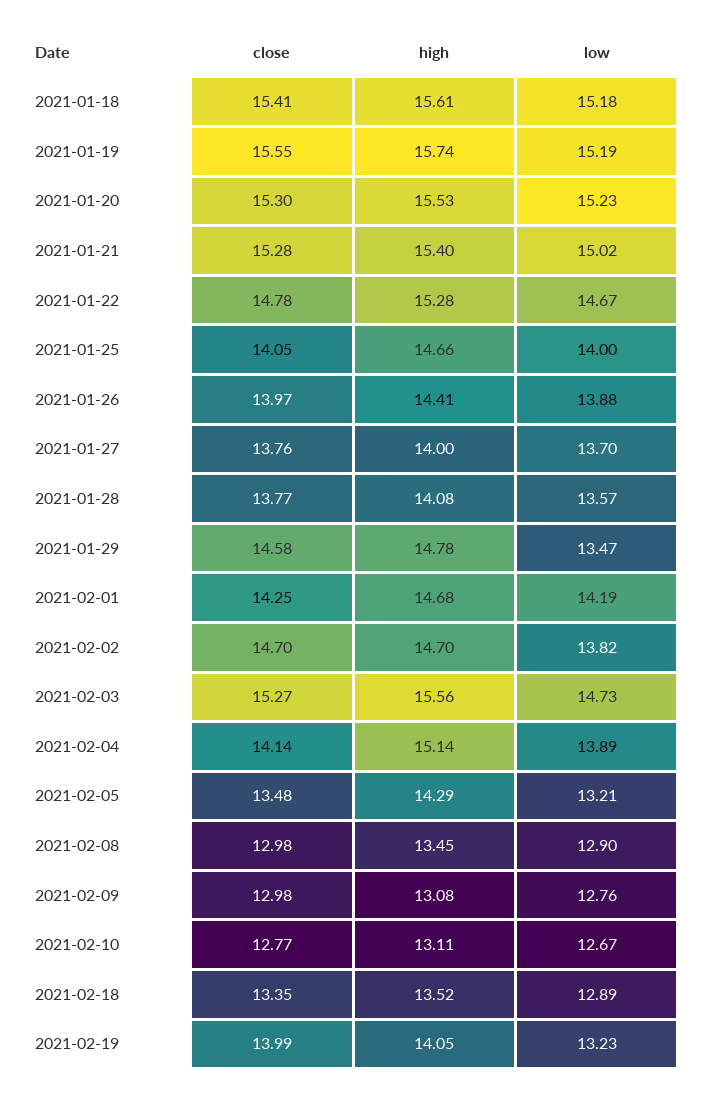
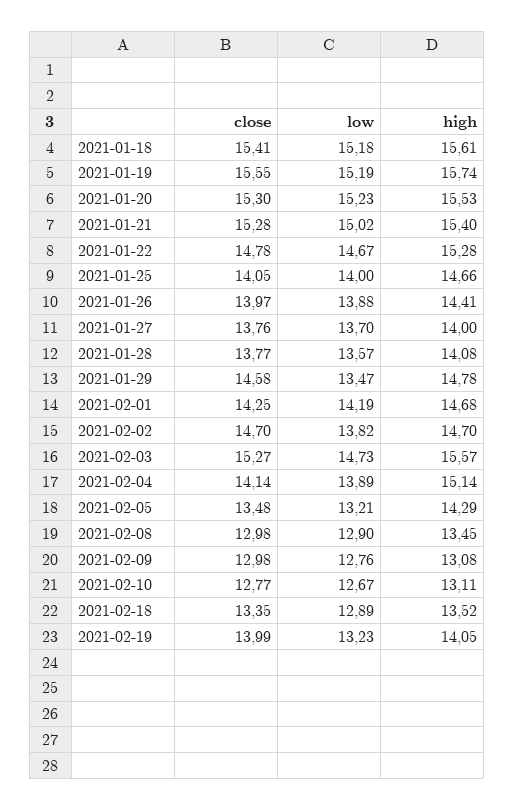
high, 2021-02-03: 15.56 -> 15.57

